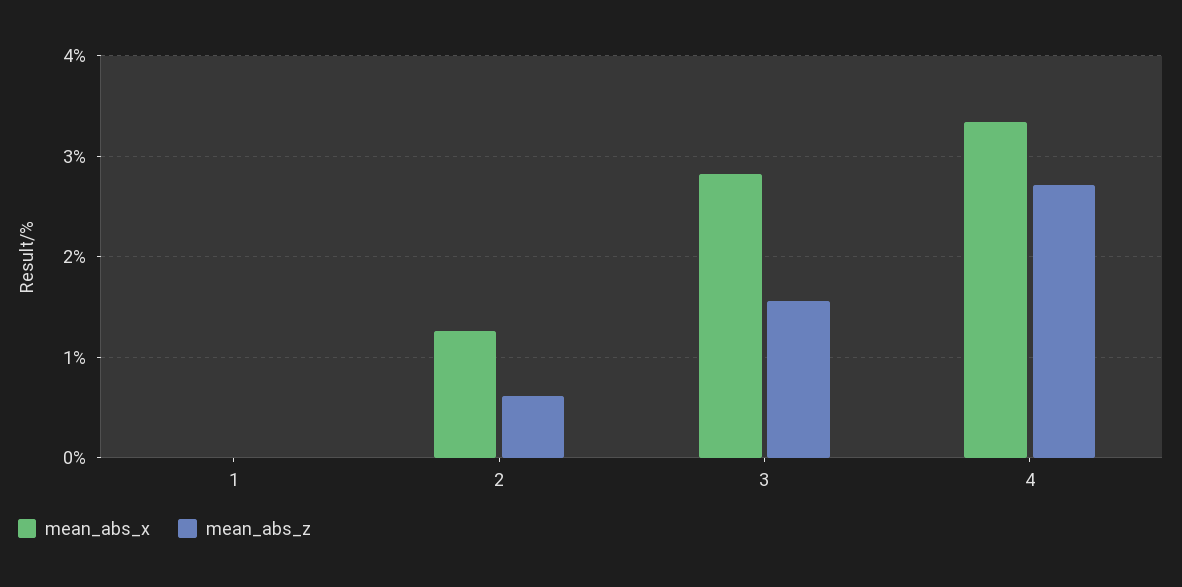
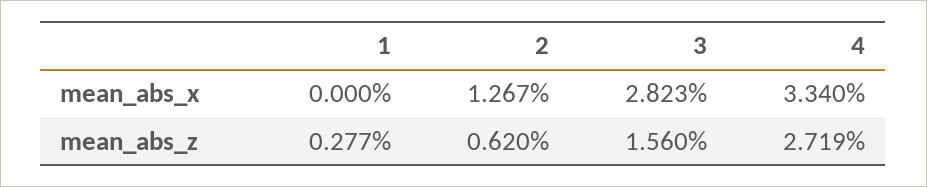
mean_abs_z, 1: 0 -> 0.277

